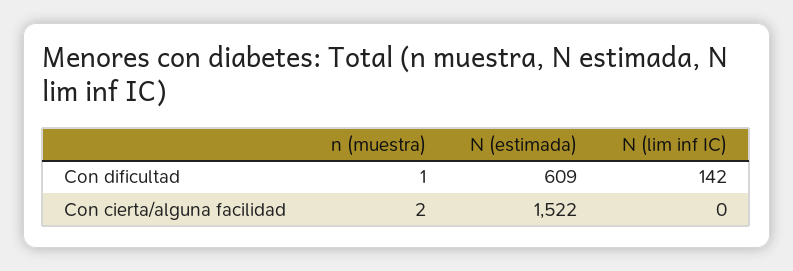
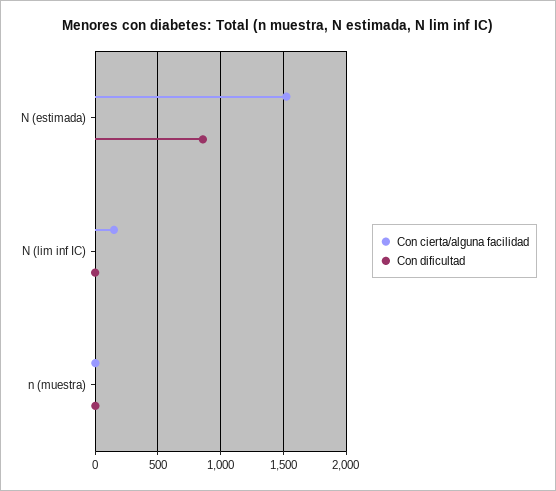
Con dificultad, N (estimada): 609 -> 850
Con dificultad, N (lim inf IC): 142 -> 0
Con cierta/alguna facilidad, N (lim inf IC): 0 -> 150

